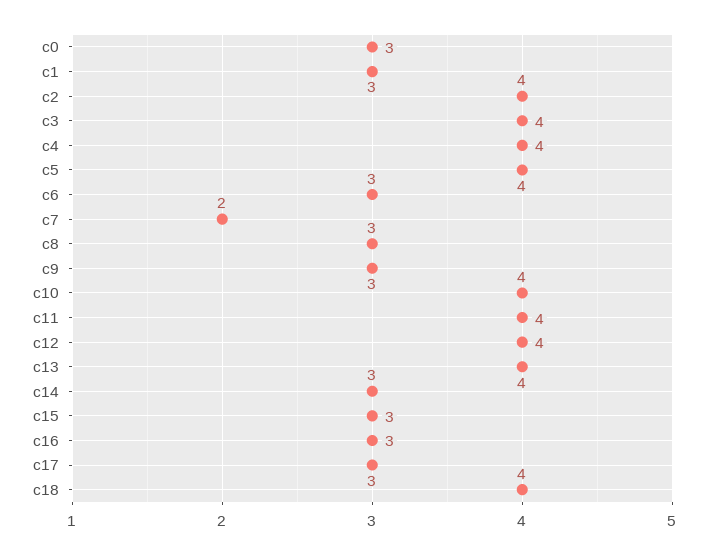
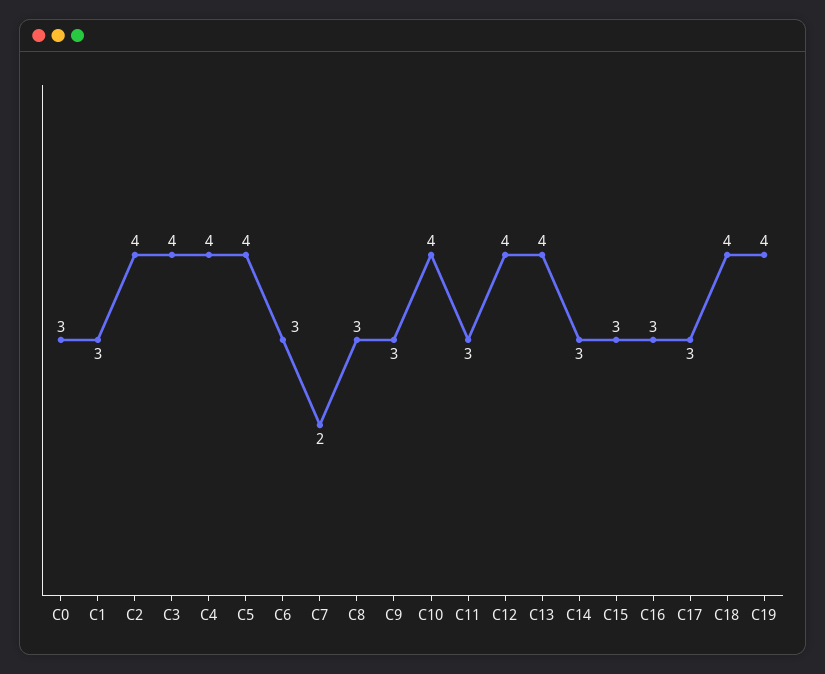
c11: 4 -> 3
C19: none -> 4

